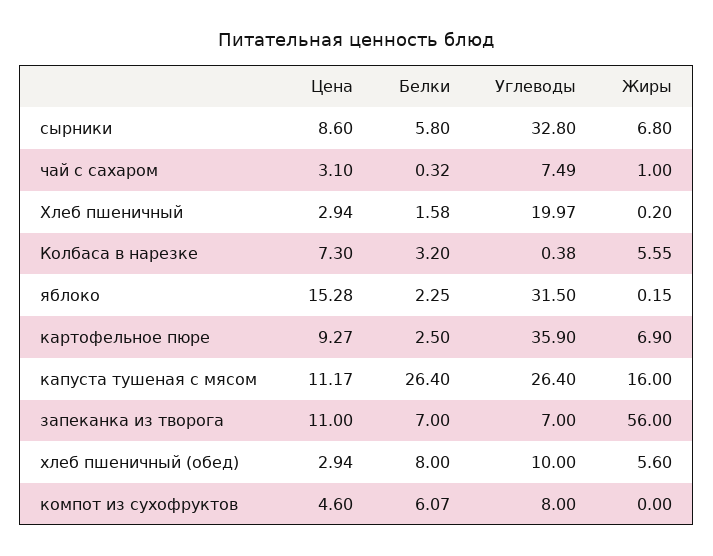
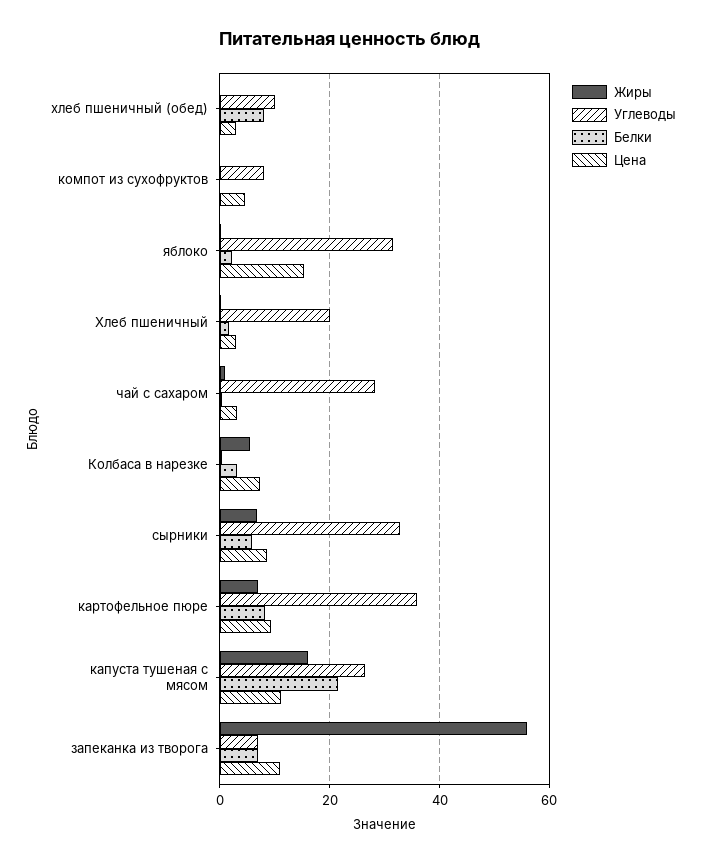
Углеводы, чай с сахаром: 7.49 -> 28
Белки, картофельное пюре: 2.5 -> 8
Белки, капуста тушеная с мясом: 26.4 -> 22
Жиры, хлеб пшеничный (обед): 5.6 -> 0
Белки, компот из сухофруктов: 6.07 -> 0

